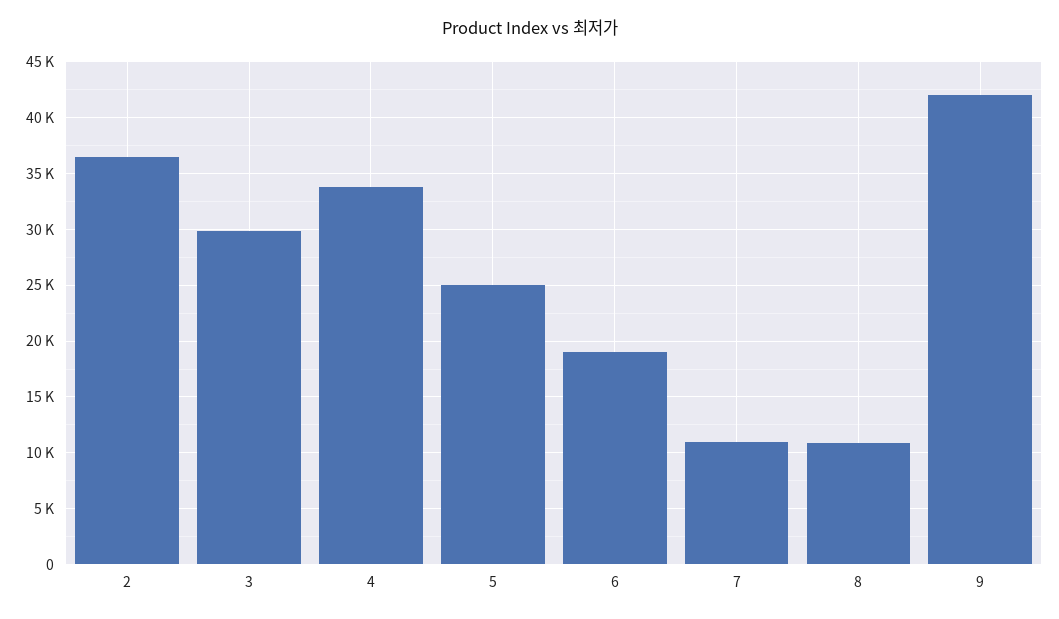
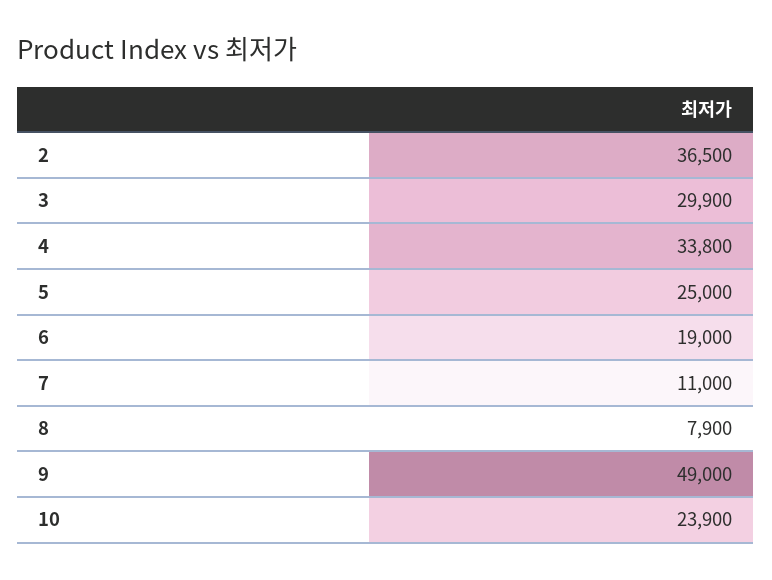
8: 11000 -> 7900
9: 42000 -> 49000
10: none -> 23900

